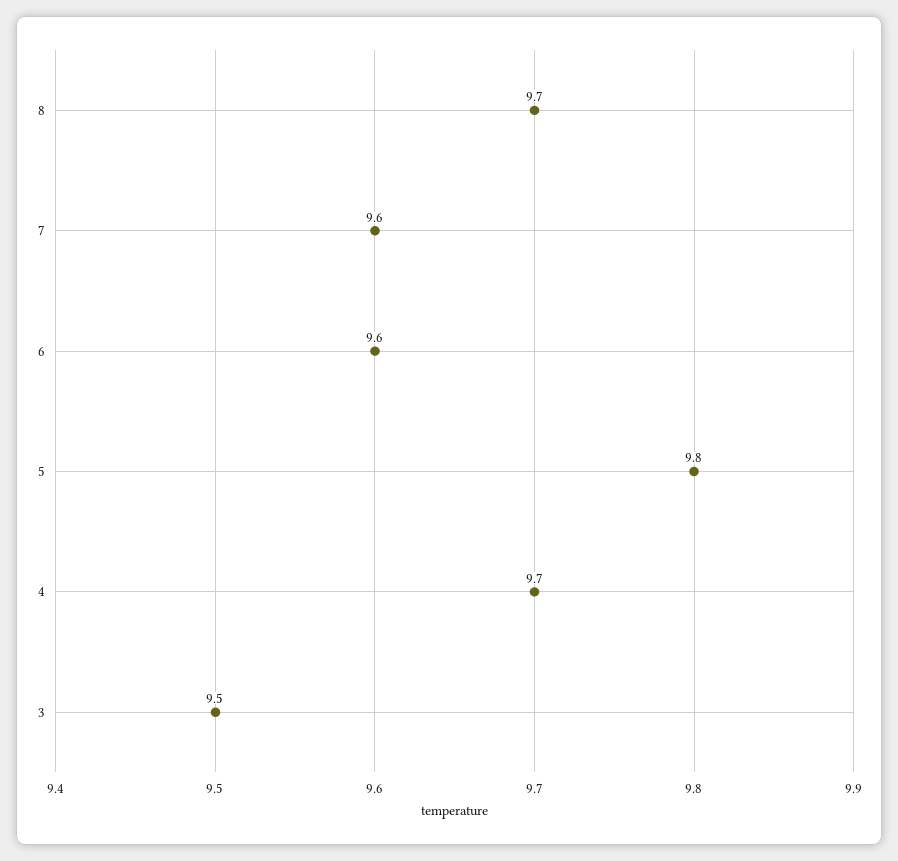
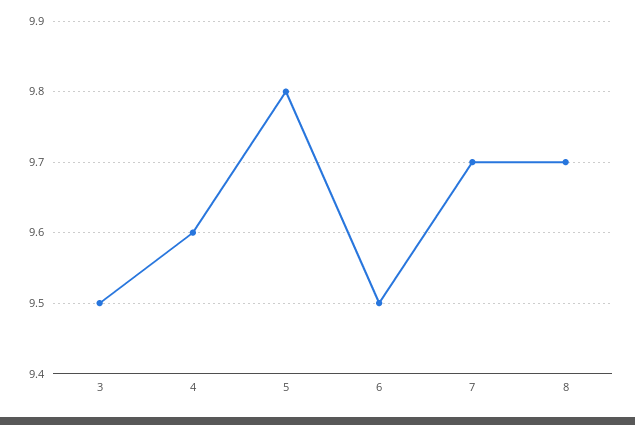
7: 9.6 -> 9.7
6: 9.6 -> 9.5
4: 9.7 -> 9.6

